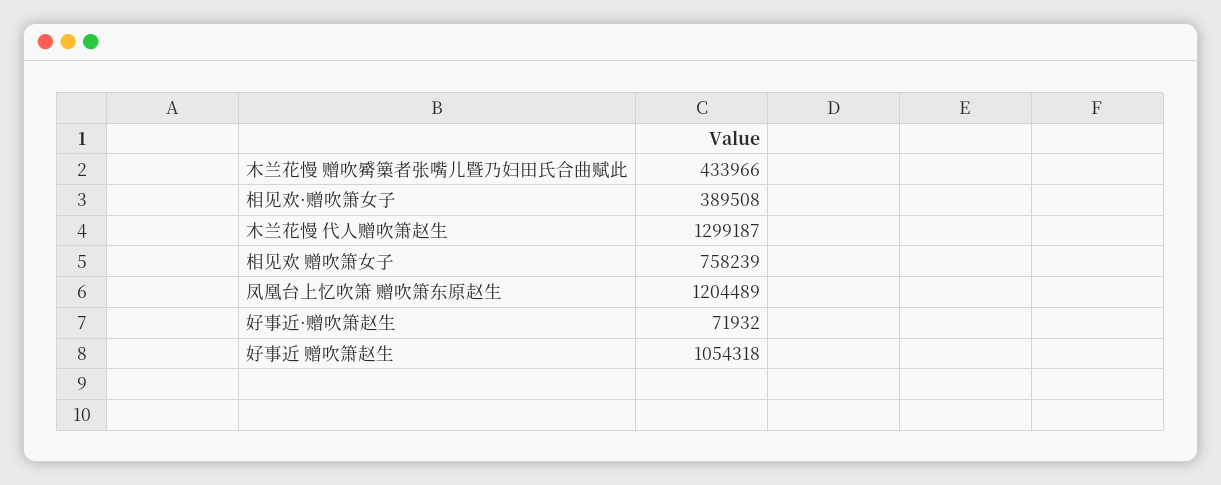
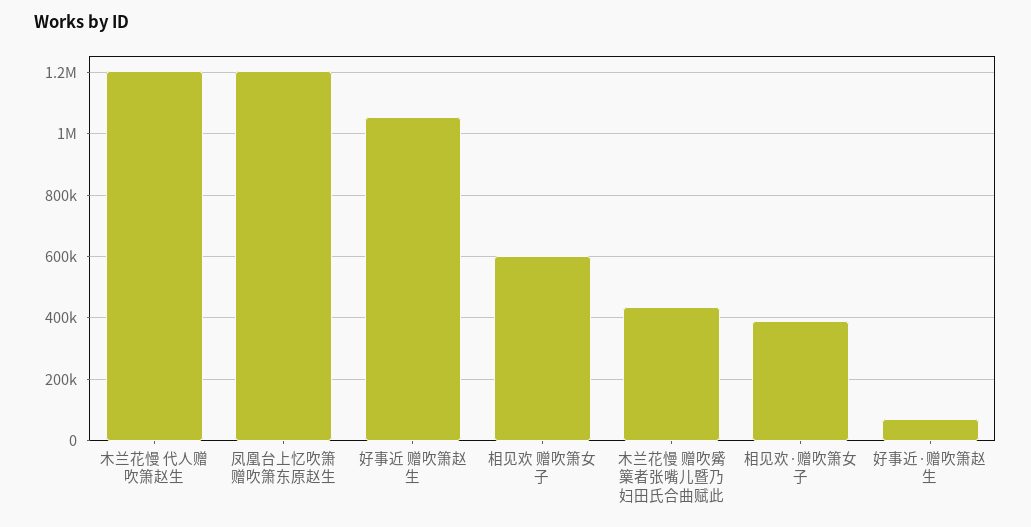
木兰花慢 代人赠吹箫赵生: 1299187 -> 1200000
相见欢 赠吹箫女子: 758239 -> 600000

